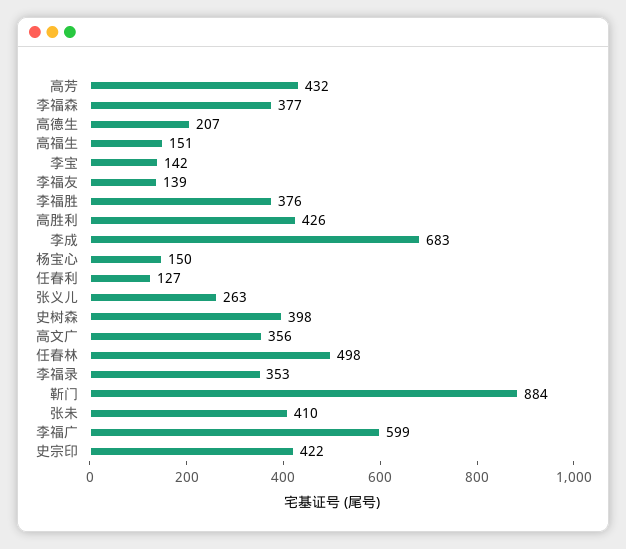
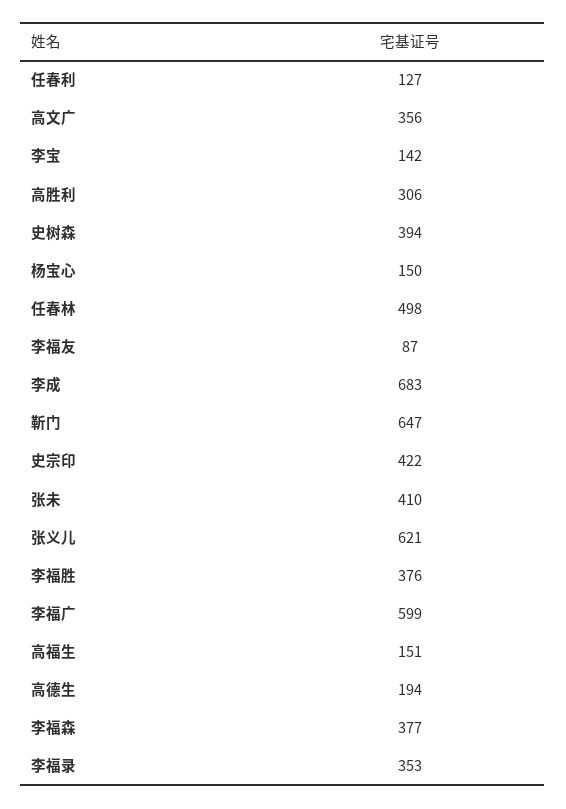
高芳: 432 -> none
高德生: 207 -> 194
李福友: 139 -> 87
高胜利: 426 -> 306
张义儿: 263 -> 621
史树森: 398 -> 394
靳门: 884 -> 647

